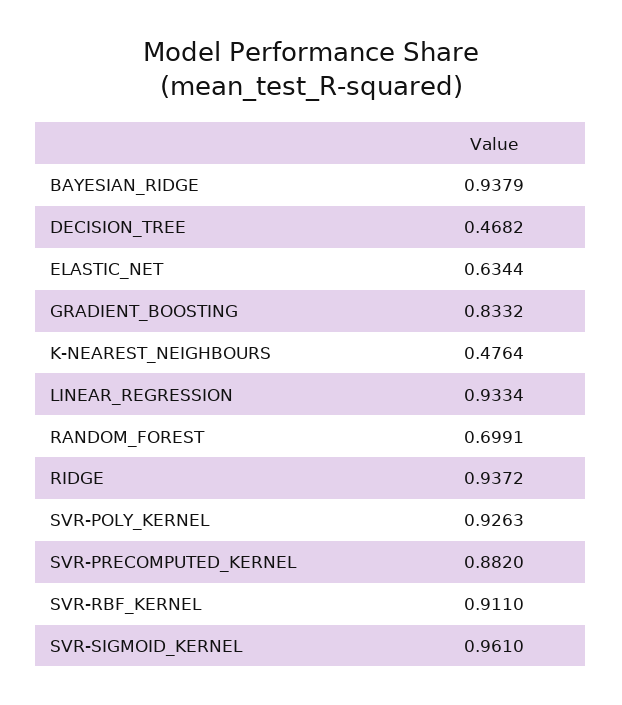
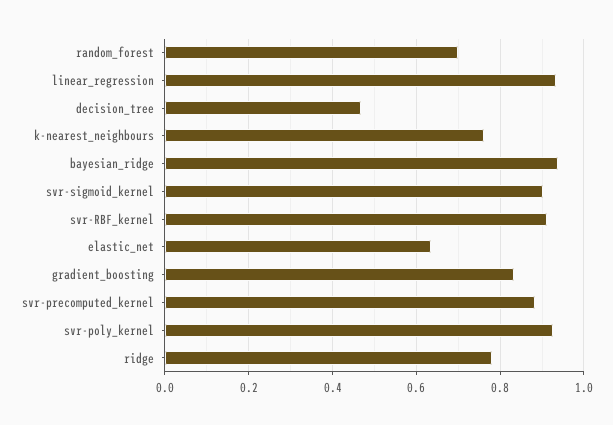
K-NEAREST_NEIGHBOURS: 0.4764 -> 0.76
RIDGE: 0.9372 -> 0.78
SVR-SIGMOID_KERNEL: 0.961 -> 0.9

